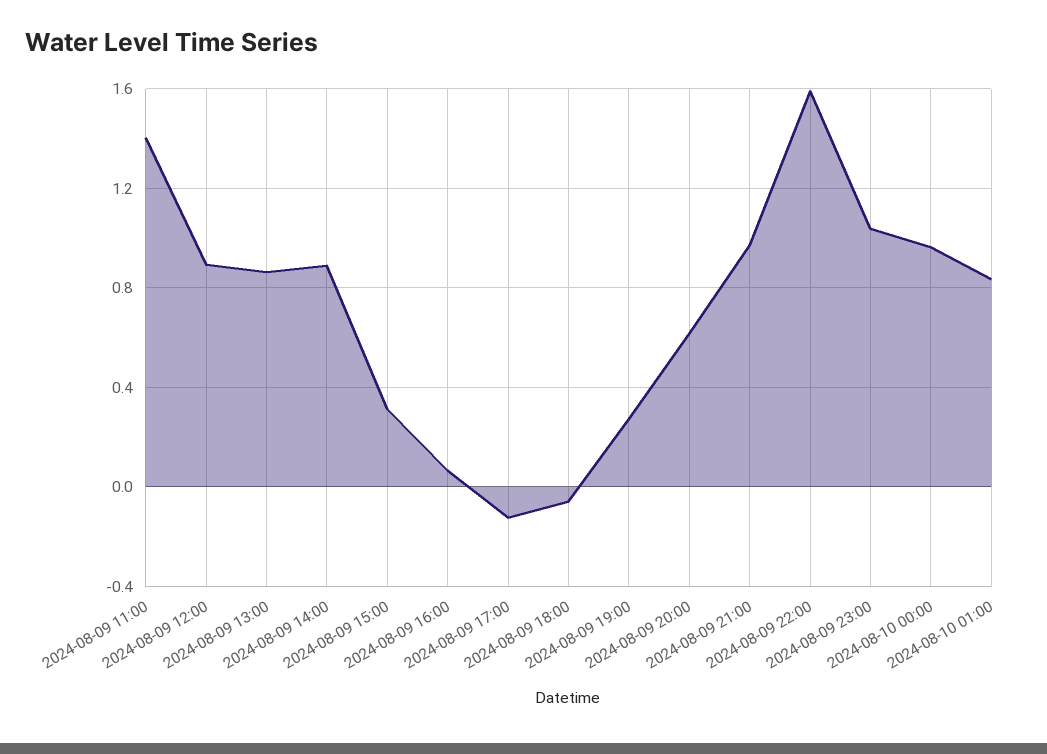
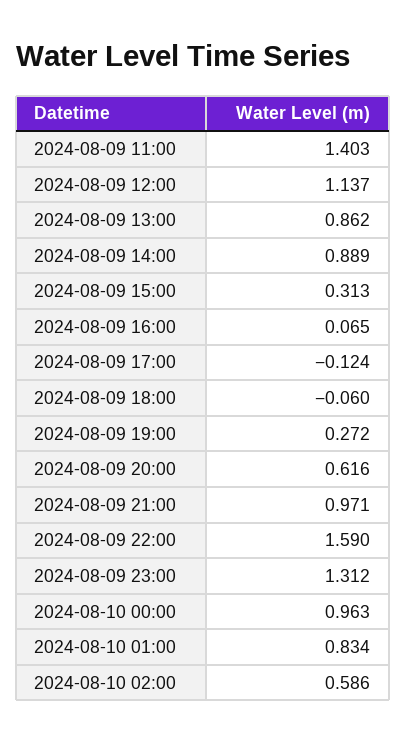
2024-08-09 12:00: 0.9 -> 1.137
2024-08-09 23:00: 1.05 -> 1.312
2024-08-10 02:00: none -> 0.586

